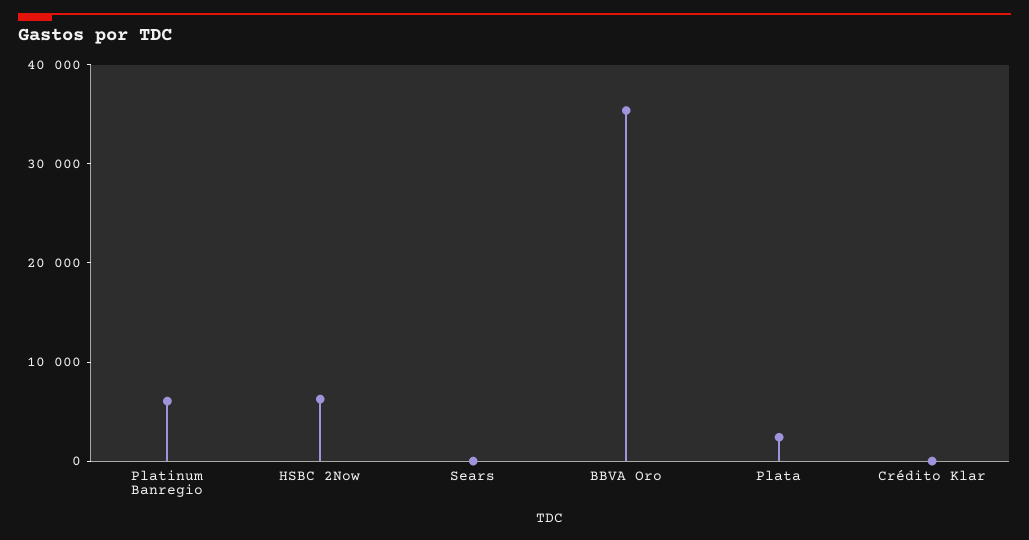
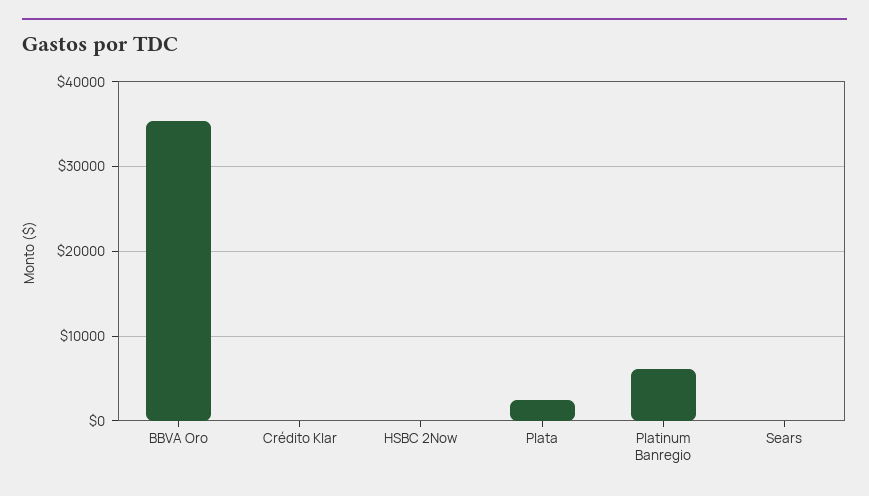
HSBC 2Now: 6000 -> 0

